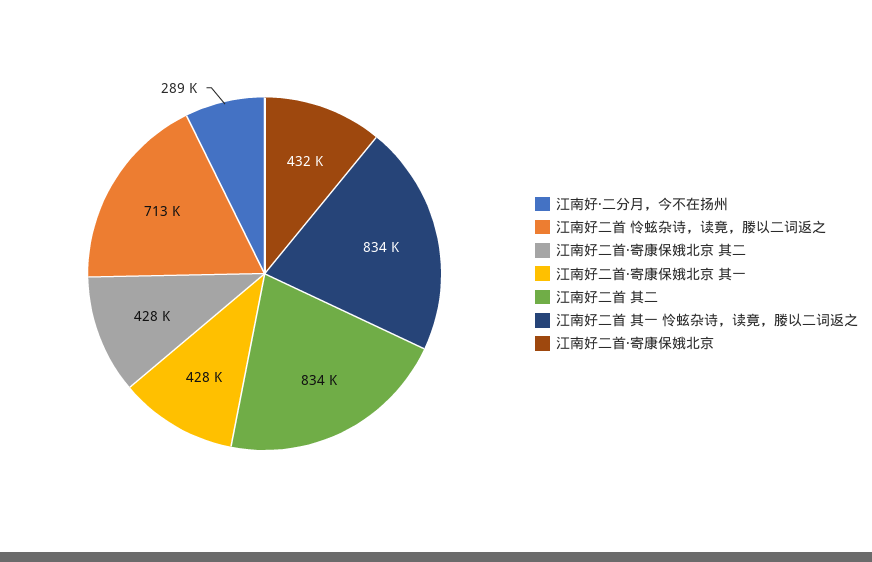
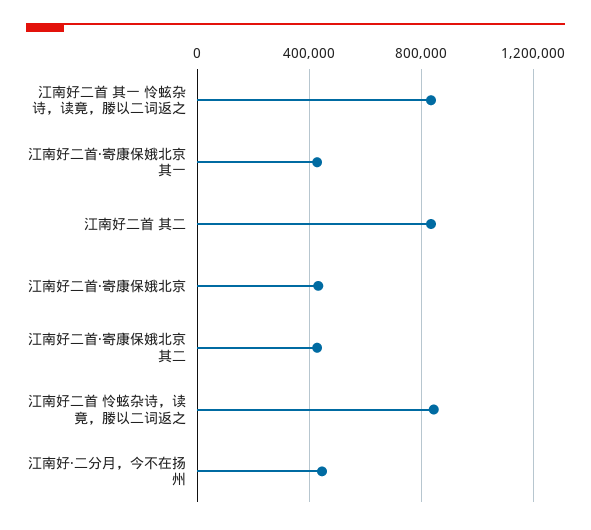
江南好·二分月，今不在扬州: 289000 -> 450000
江南好二首 怜蚿杂诗，读竟，媵以二词返之: 713000 -> 850000

